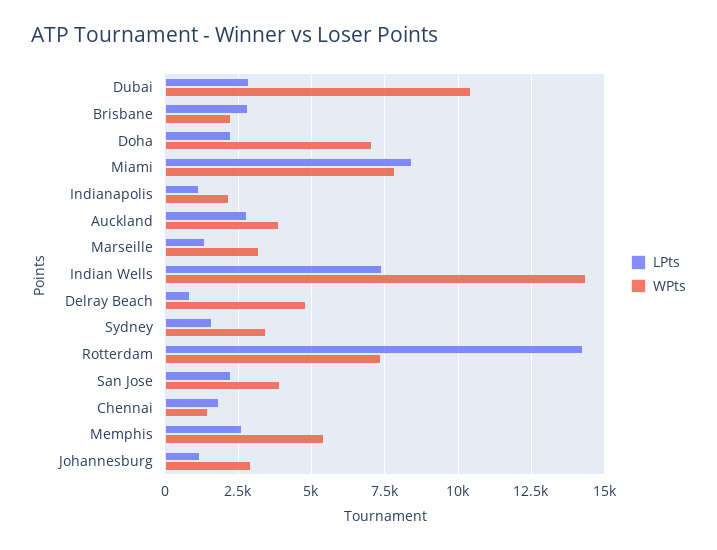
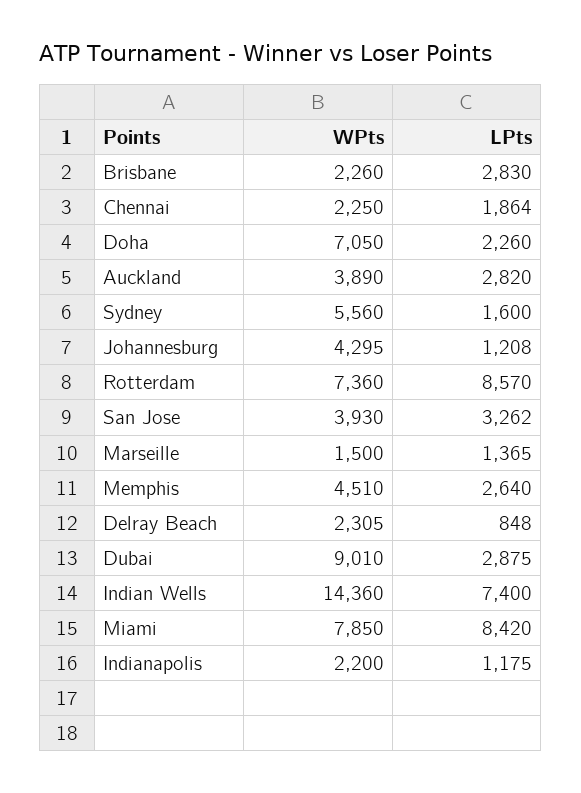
WPts, Dubai: 10500 -> 9010
WPts, Marseille: 3250 -> 1500
WPts, Delray Beach: 4750 -> 2305
WPts, Sydney: 3500 -> 5560
LPts, Rotterdam: 14250 -> 8570
LPts, San Jose: 2250 -> 3262
WPts, Chennai: 1500 -> 2250
WPts, Memphis: 5500 -> 4510
WPts, Johannesburg: 3000 -> 4295

